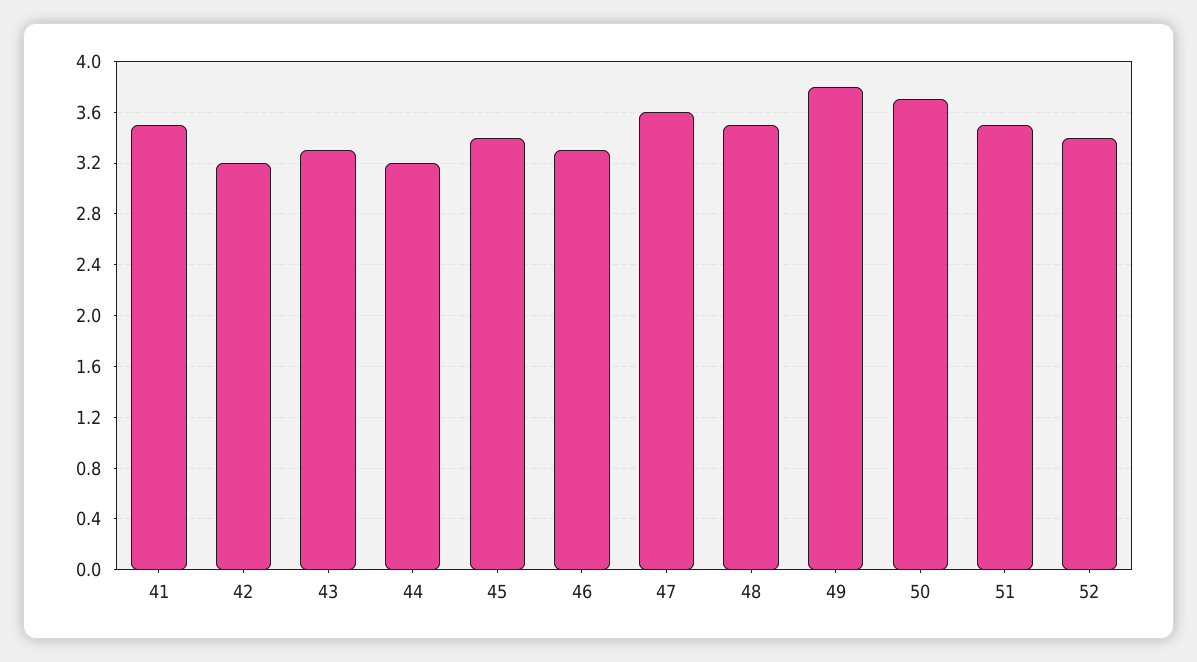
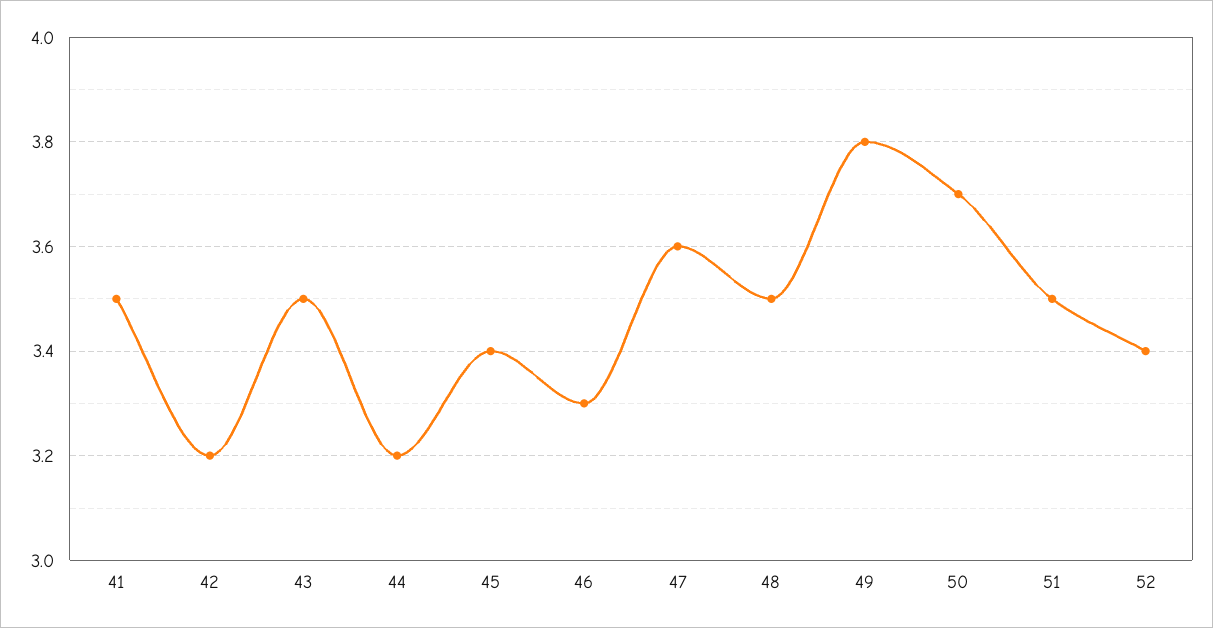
43: 3.3 -> 3.5

